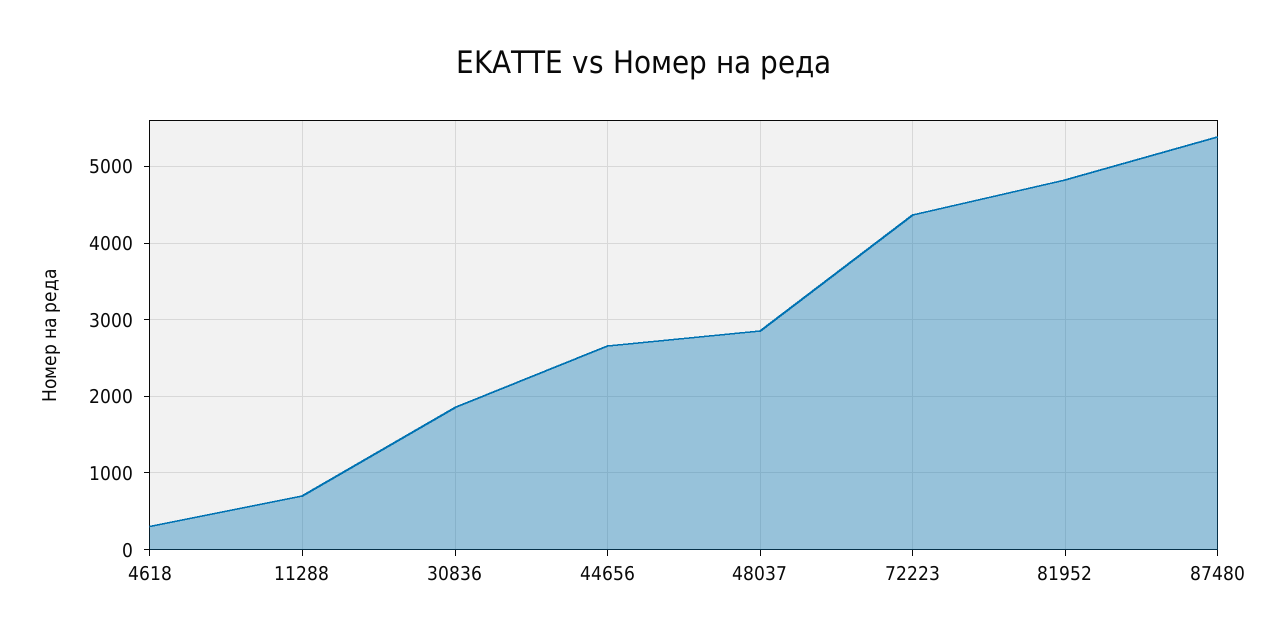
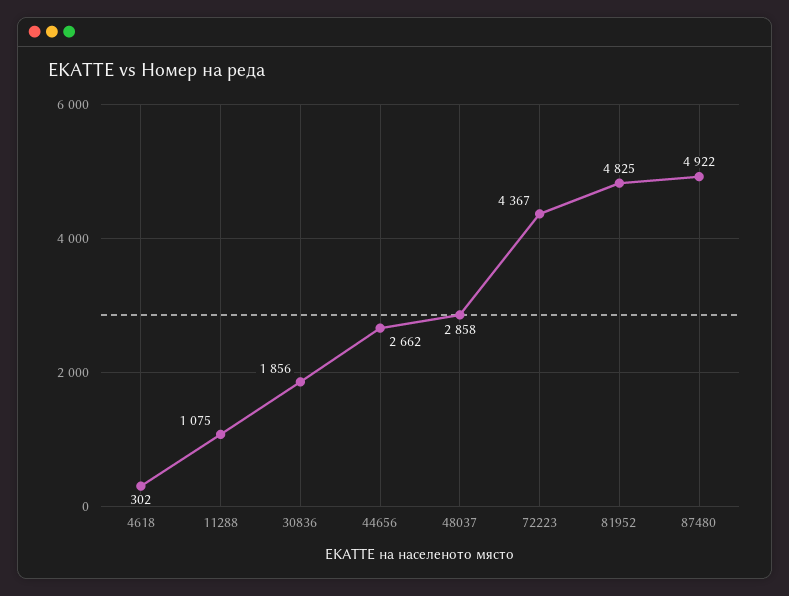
11288: 700 -> 1075
87480: 5400 -> 4922

